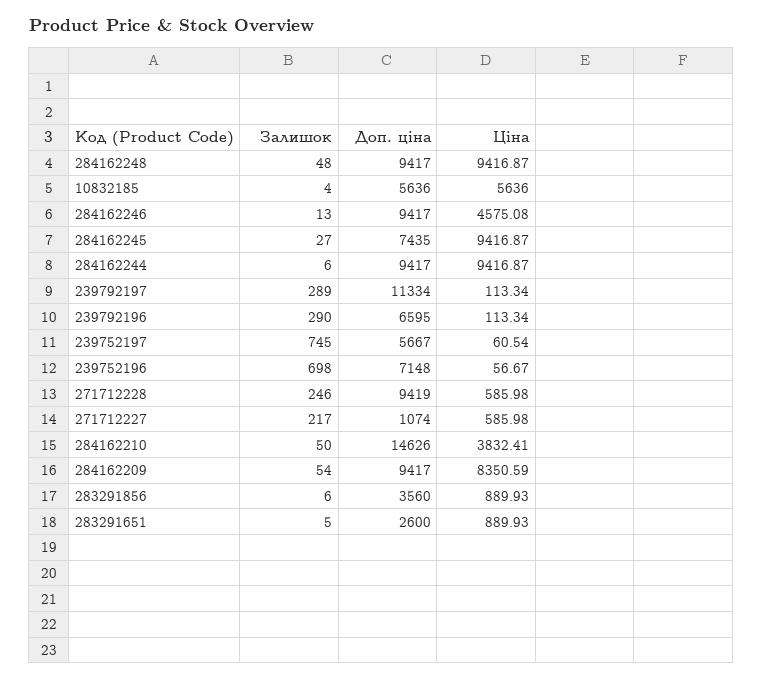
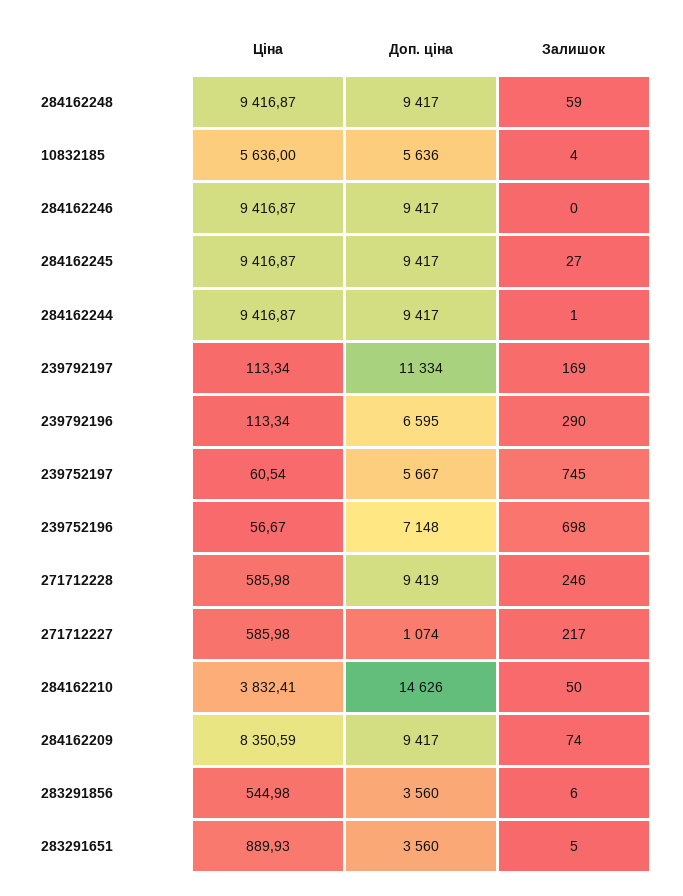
Залишок, 284162248: 48 -> 59
Залишок, 284162246: 13 -> 0
Ціна, 284162246: 4575.08 -> 9416.87
Доп. ціна, 284162245: 7435 -> 9417
Залишок, 284162244: 6 -> 1
Залишок, 239792197: 289 -> 169
Залишок, 284162209: 54 -> 74
Ціна, 283291856: 889.93 -> 544.98
Доп. ціна, 283291651: 2600 -> 3560

